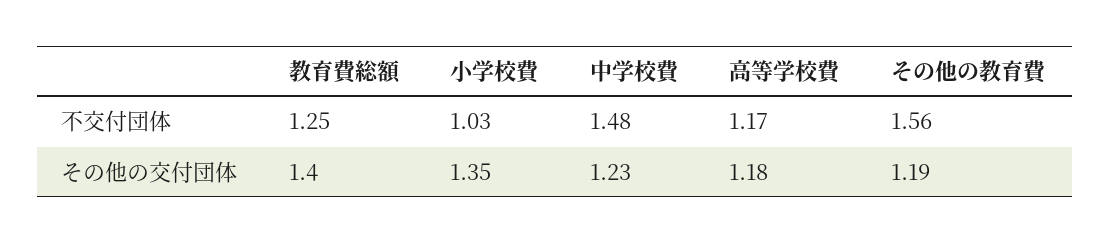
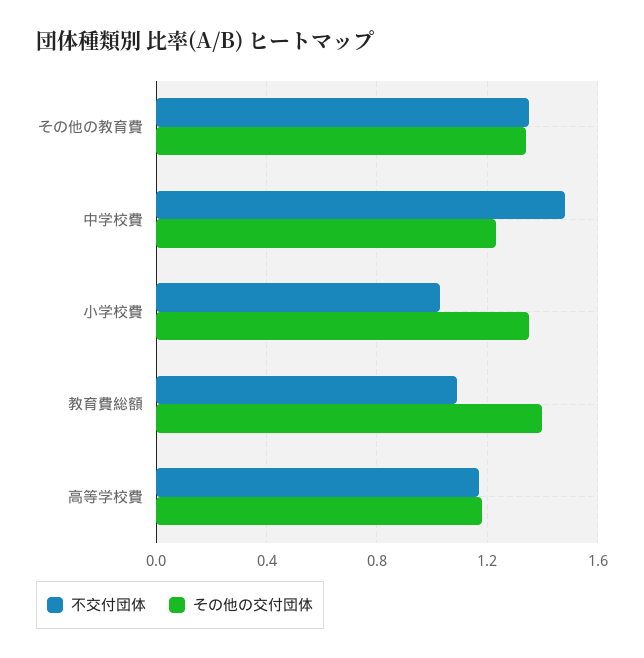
不交付団体, 教育費総額: 1.25 -> 1.1
不交付団体, その他の教育費: 1.56 -> 1.35
その他の交付団体, その他の教育費: 1.19 -> 1.35

